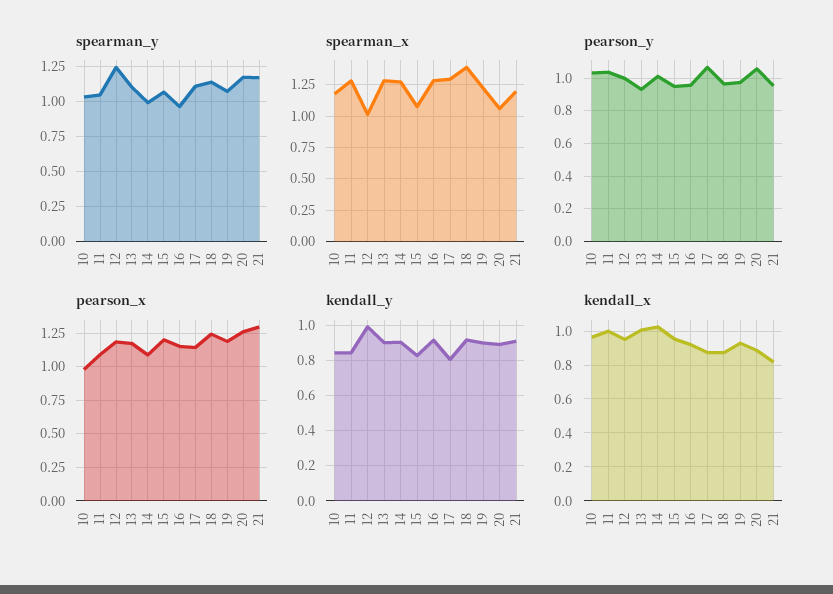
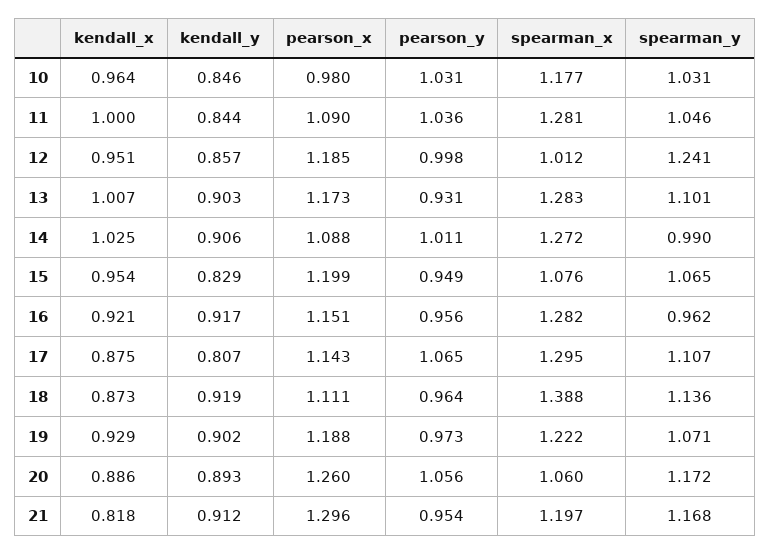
pearson_x, 18: 1.25 -> 1.111
kendall_y, 12: 1 -> 0.857

